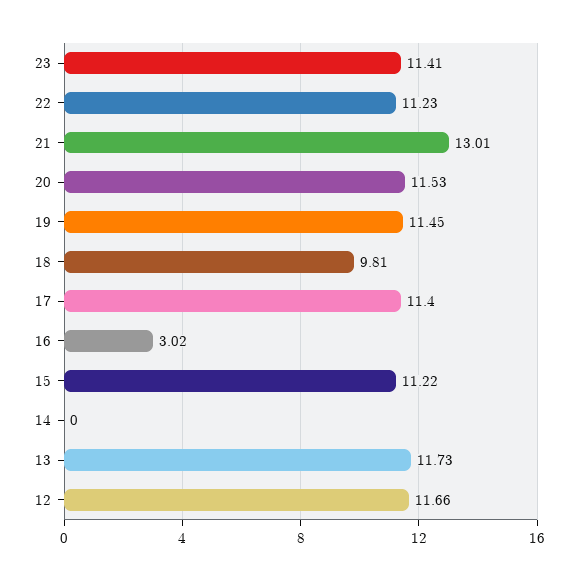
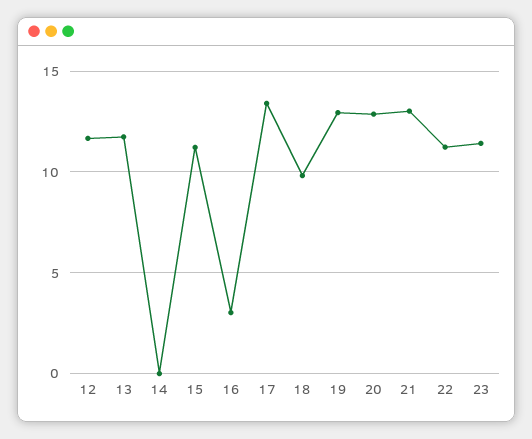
20: 11.53 -> 13
19: 11.45 -> 13
17: 11.4 -> 13.5

